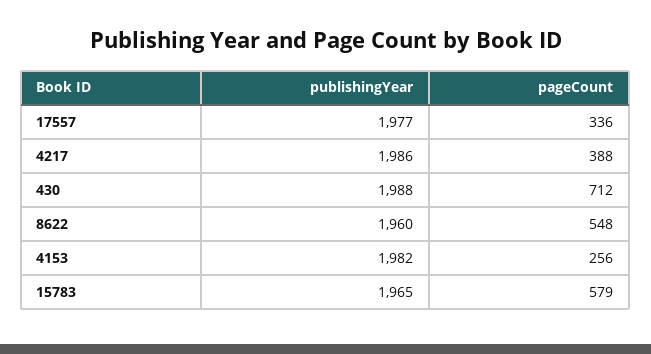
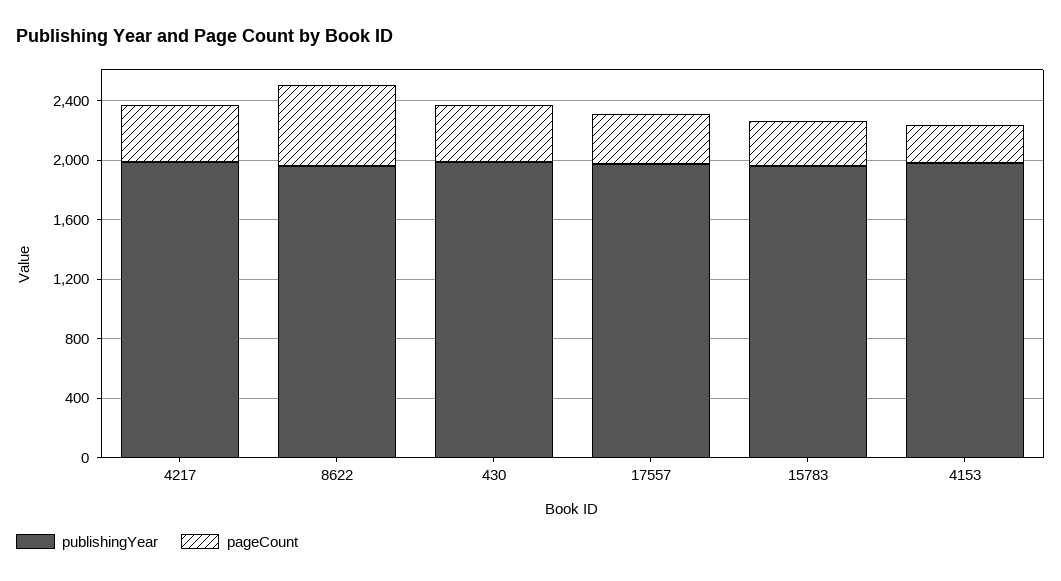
pageCount, 430: 712 -> 400
pageCount, 15783: 579 -> 300

